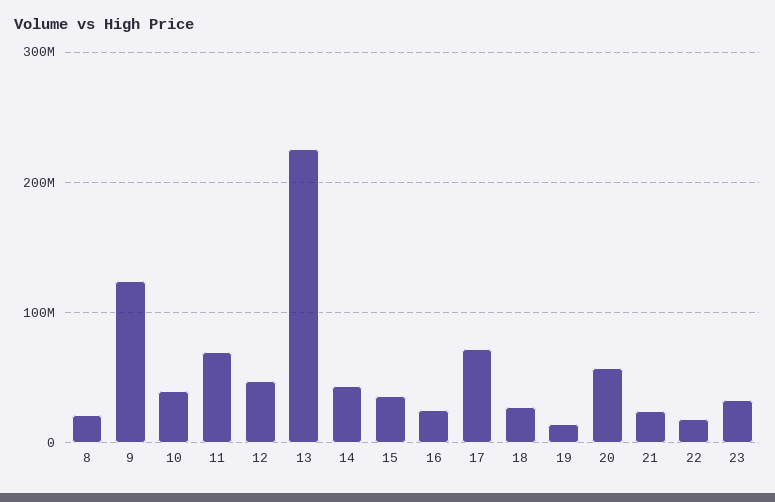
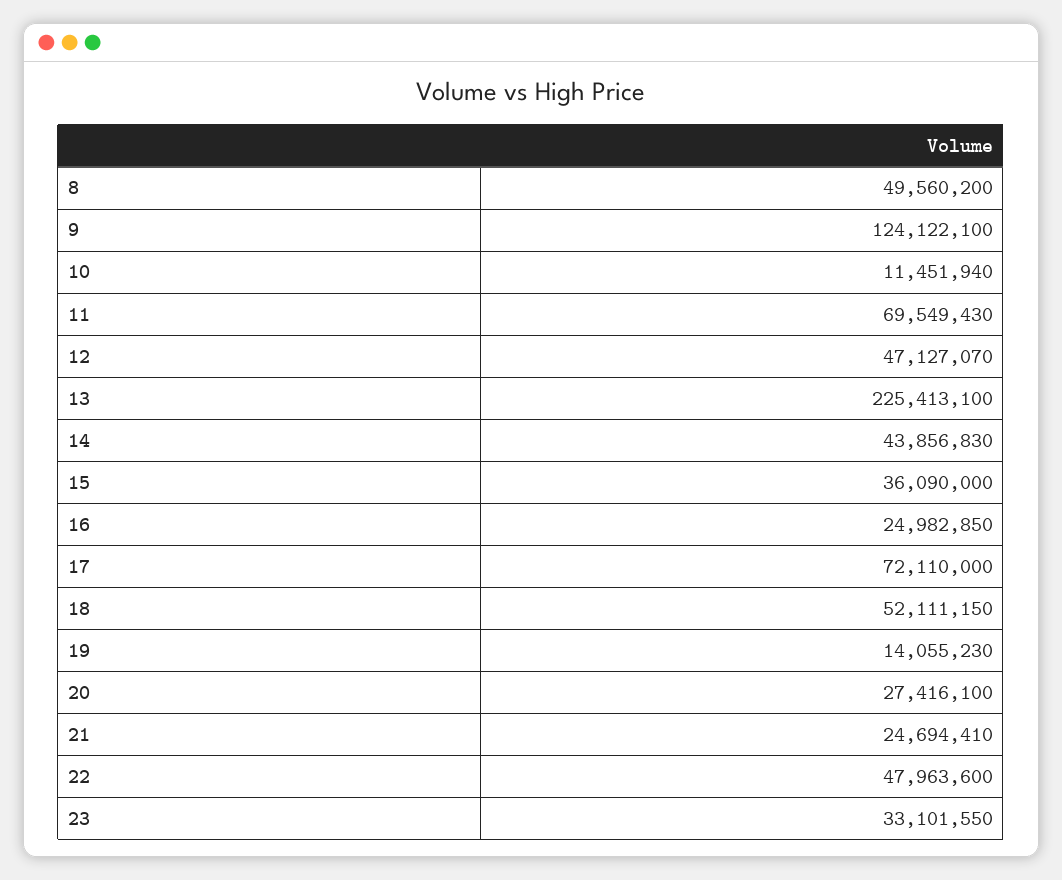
8: 20000000 -> 49560200
10: 40000000 -> 11451940
18: 30000000 -> 52111150
20: 60000000 -> 27416100
22: 20000000 -> 47963600

